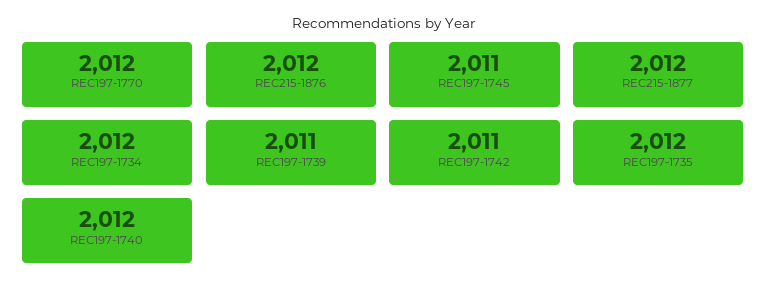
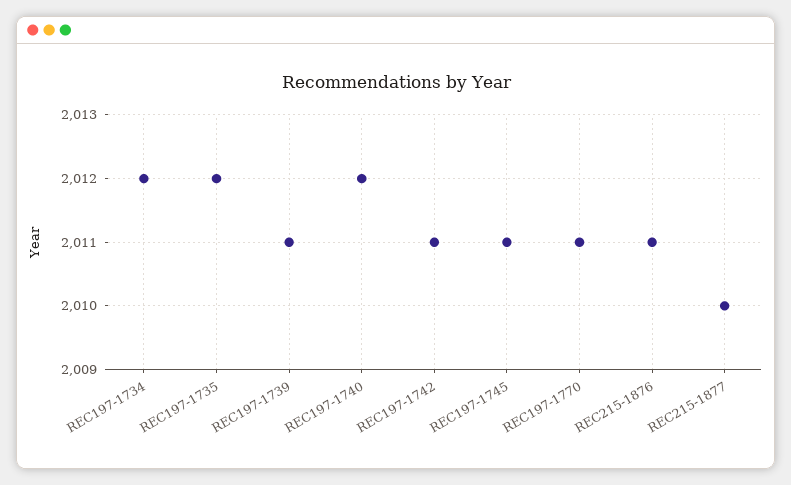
REC197-1770: 2012 -> 2011
REC215-1876: 2012 -> 2011
REC215-1877: 2012 -> 2010

